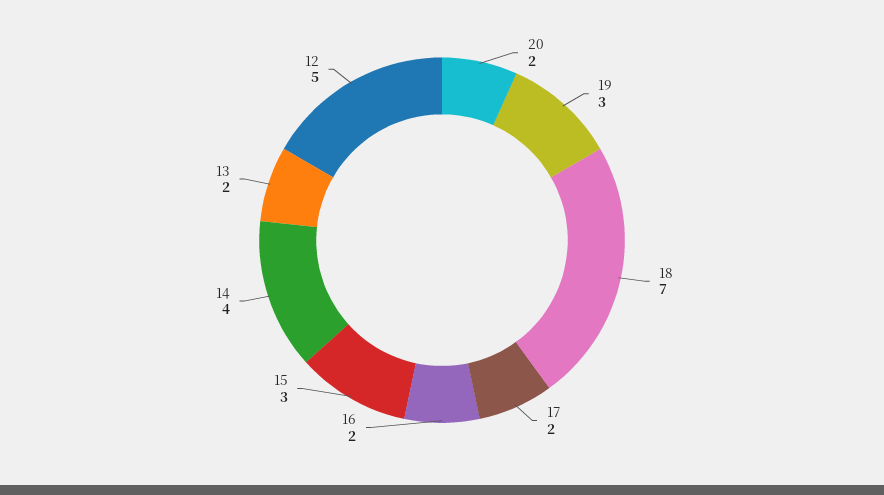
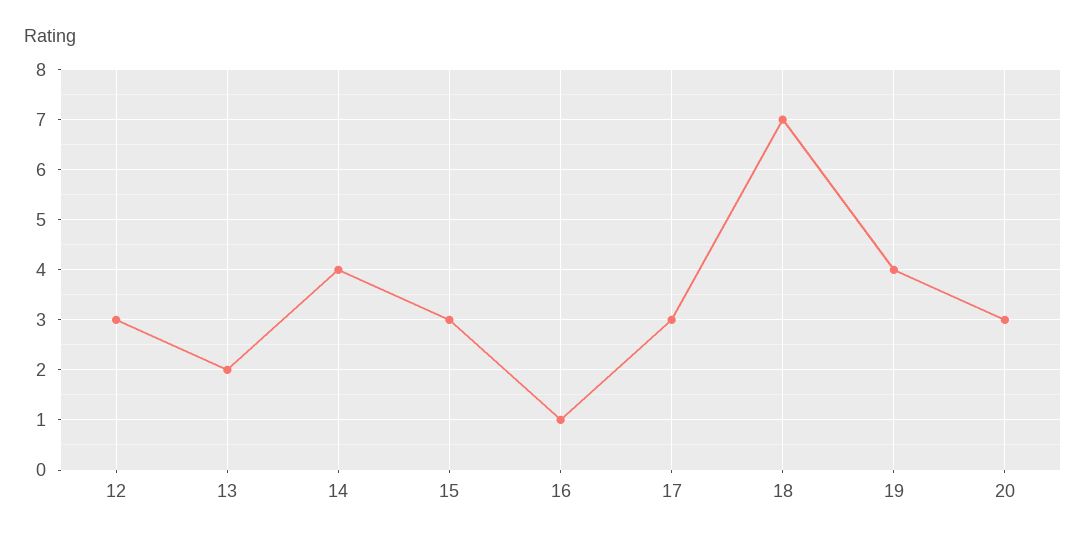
20: 2 -> 3
19: 3 -> 4
17: 2 -> 3
16: 2 -> 1
12: 5 -> 3

